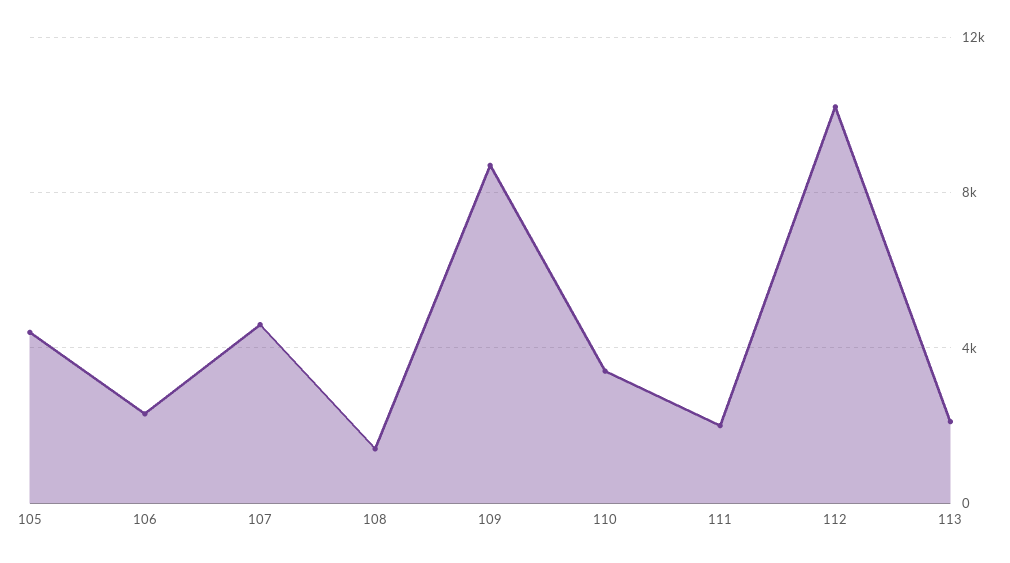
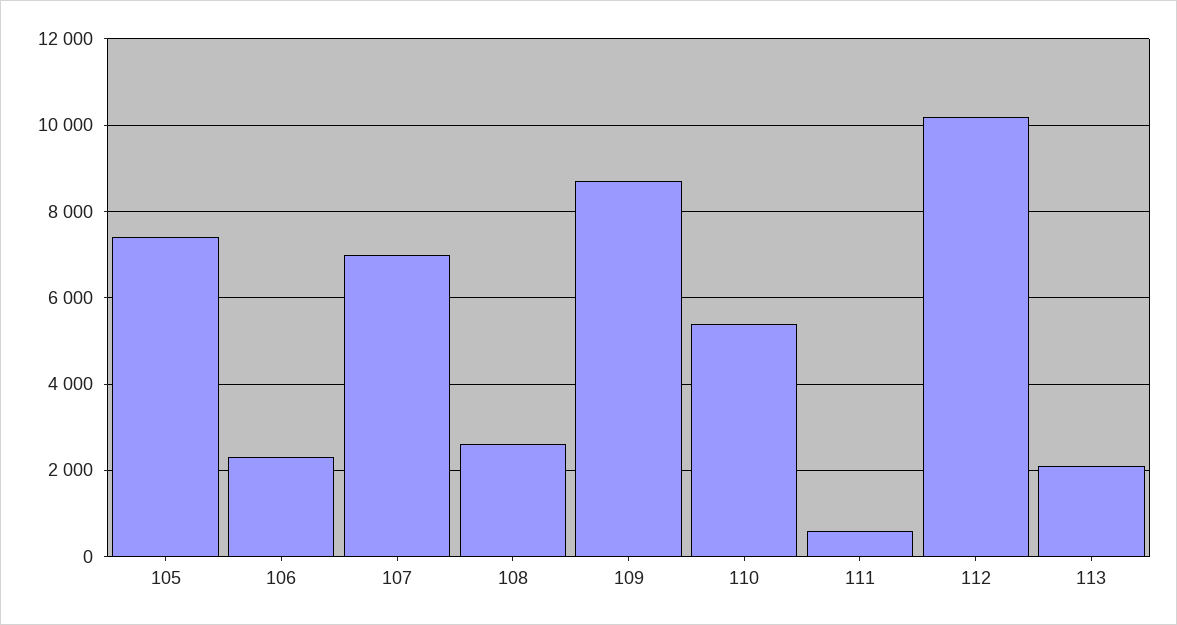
105: 4500 -> 7400
107: 4500 -> 7000
108: 1500 -> 2600
110: 3500 -> 5400
111: 2000 -> 600

